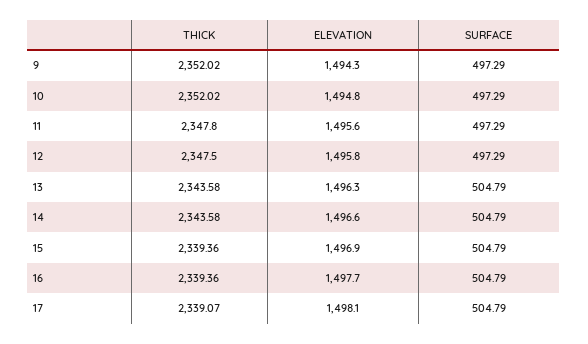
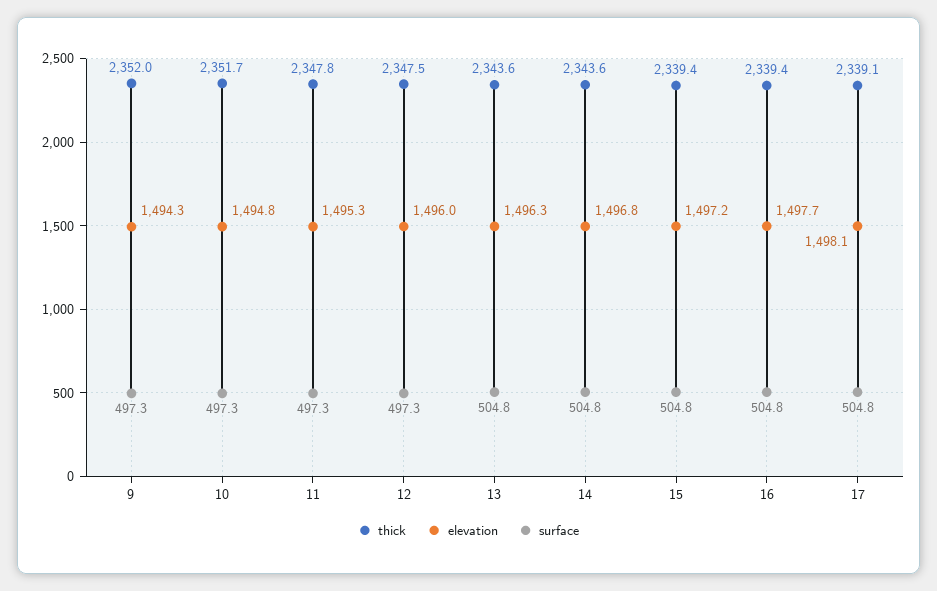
THICK, 10: 2352.02 -> 2351.7
ELEVATION, 11: 1495.6 -> 1495.3
ELEVATION, 12: 1495.8 -> 1496
ELEVATION, 14: 1496.6 -> 1496.8
ELEVATION, 15: 1496.9 -> 1497.2

